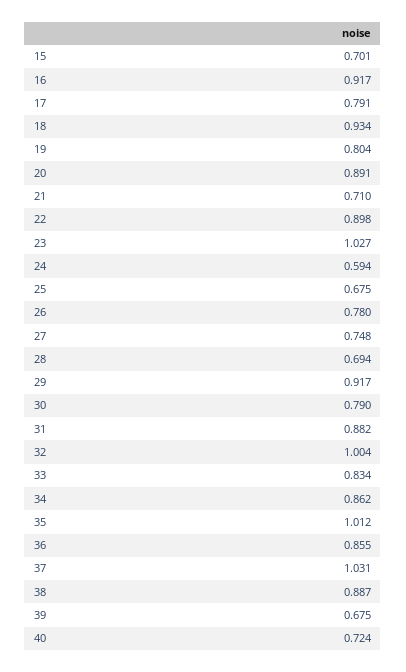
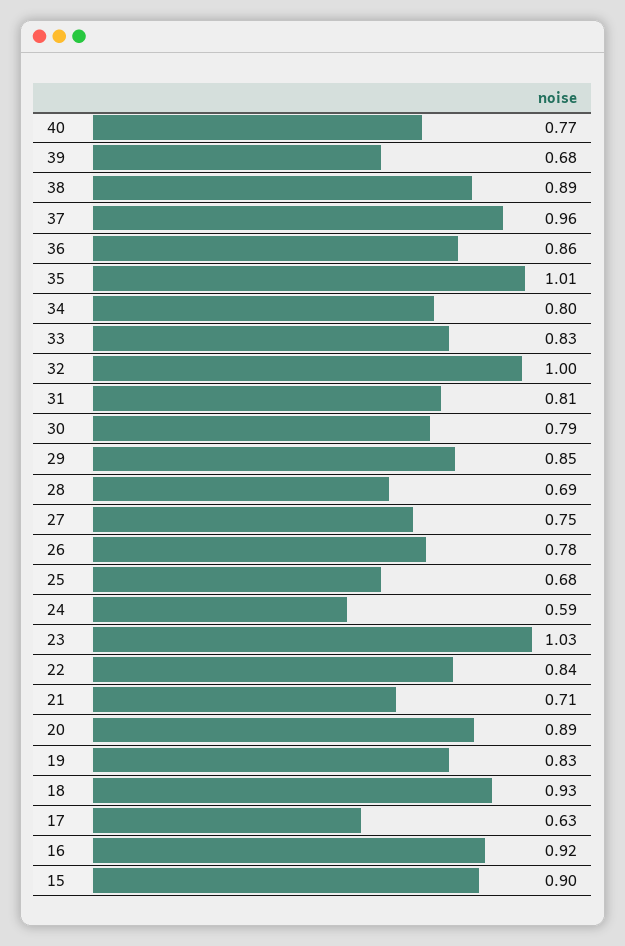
15: 0.701 -> 0.9
17: 0.791 -> 0.63
19: 0.804 -> 0.83
22: 0.898 -> 0.84
29: 0.917 -> 0.85
31: 0.882 -> 0.81
34: 0.862 -> 0.8
37: 1.031 -> 0.96
40: 0.724 -> 0.77

